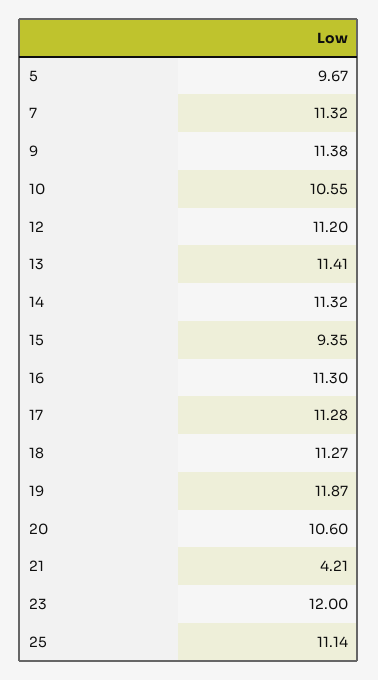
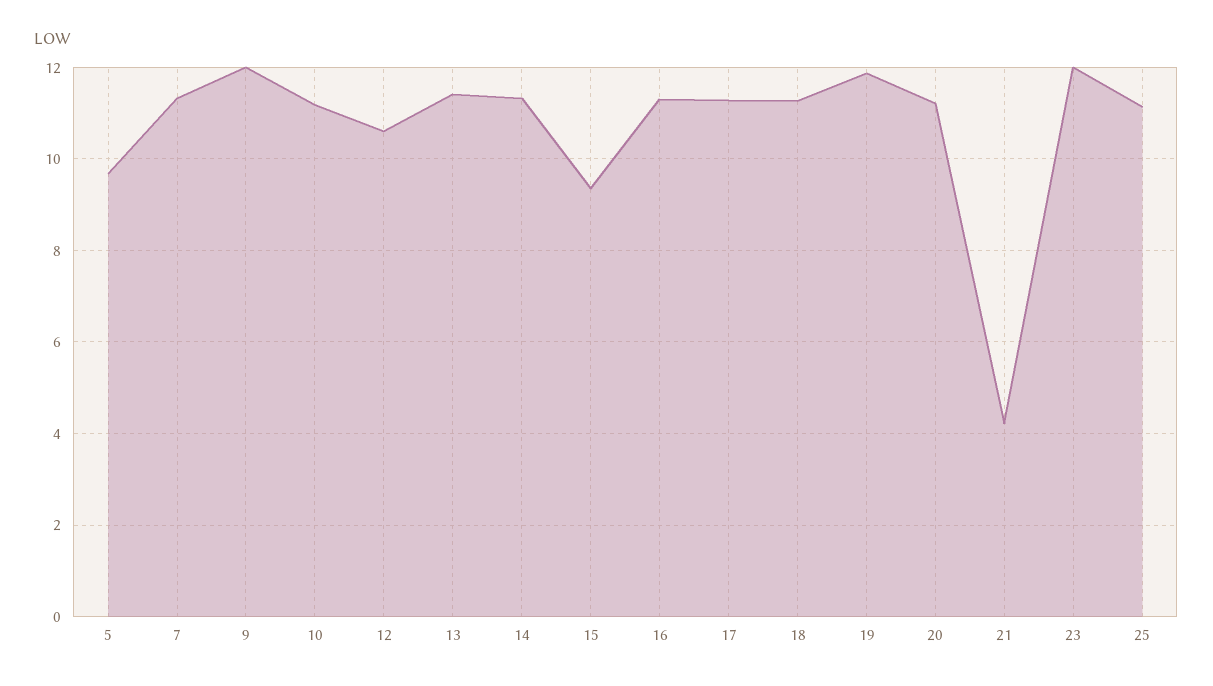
9: 11.38 -> 12
10: 10.55 -> 11.2
12: 11.2 -> 10.6
20: 10.6 -> 11.2

